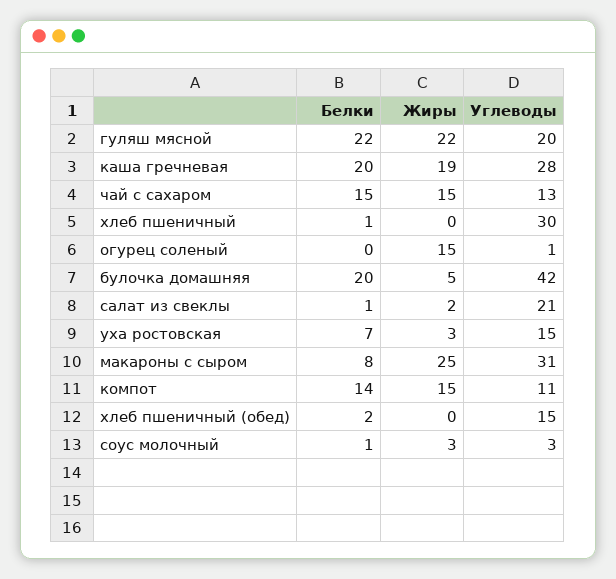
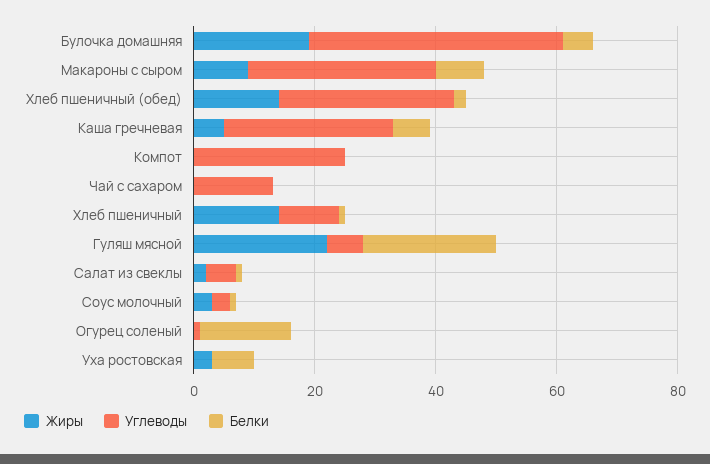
Углеводы, гуляш мясной: 20 -> 5
Белки, каша гречневая: 20 -> 5
Жиры, каша гречневая: 19 -> 5
Белки, чай с сахаром: 15 -> 0
Жиры, чай с сахаром: 15 -> 0
Жиры, хлеб пшеничный: 0 -> 15
Углеводы, хлеб пшеничный: 30 -> 10
Белки, огурец соленый: 0 -> 15
Жиры, огурец соленый: 15 -> 0
Белки, булочка домашняя: 20 -> 5
Жиры, булочка домашняя: 5 -> 20
Углеводы, салат из свеклы: 21 -> 5
Углеводы, уха ростовская: 15 -> 0
Жиры, макароны с сыром: 25 -> 10
Белки, компот: 14 -> 0
Жиры, компот: 15 -> 0
Углеводы, компот: 11 -> 25
Жиры, хлеб пшеничный (обед): 0 -> 15
Углеводы, хлеб пшеничный (обед): 15 -> 30

